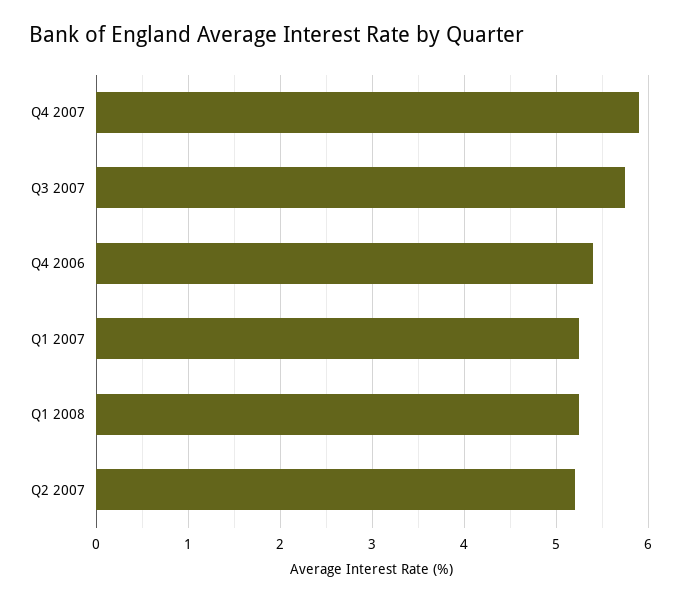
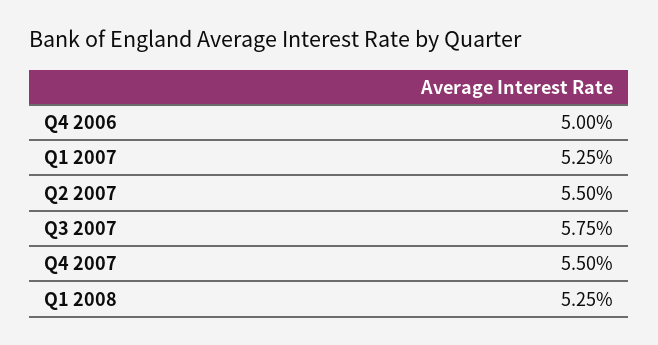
Q4 2007: 5.9 -> 5.5
Q4 2006: 5.4 -> 5
Q2 2007: 5.2 -> 5.5

